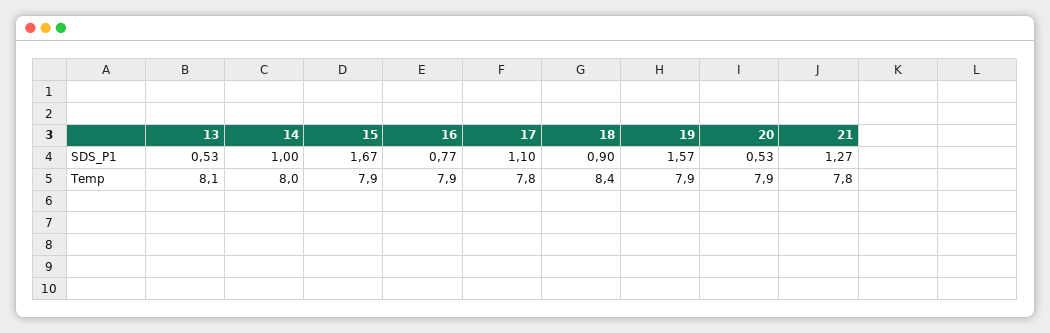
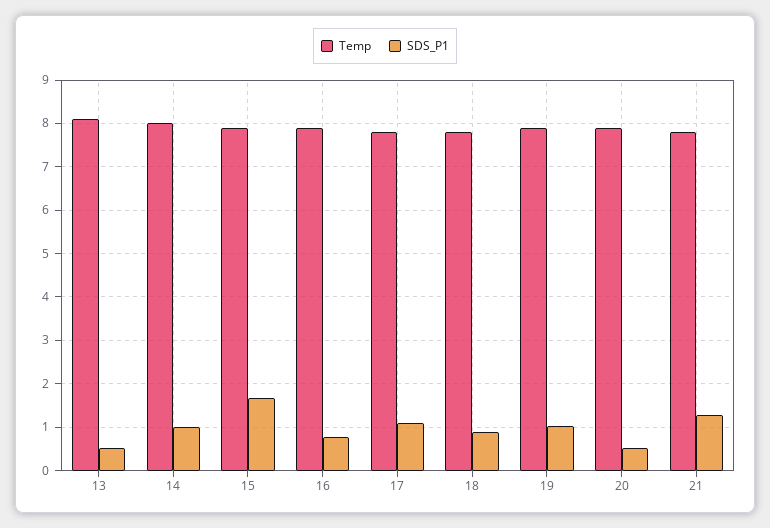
SDS_P1, 19: 1.57 -> 1
Temp, 18: 8.4 -> 7.8

